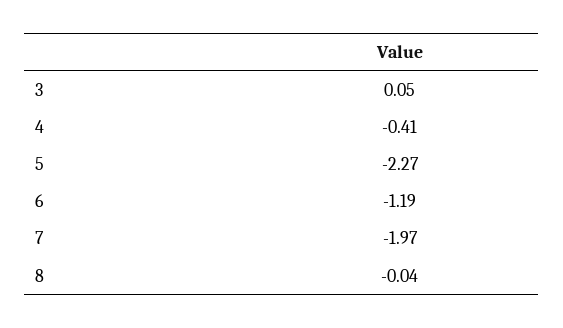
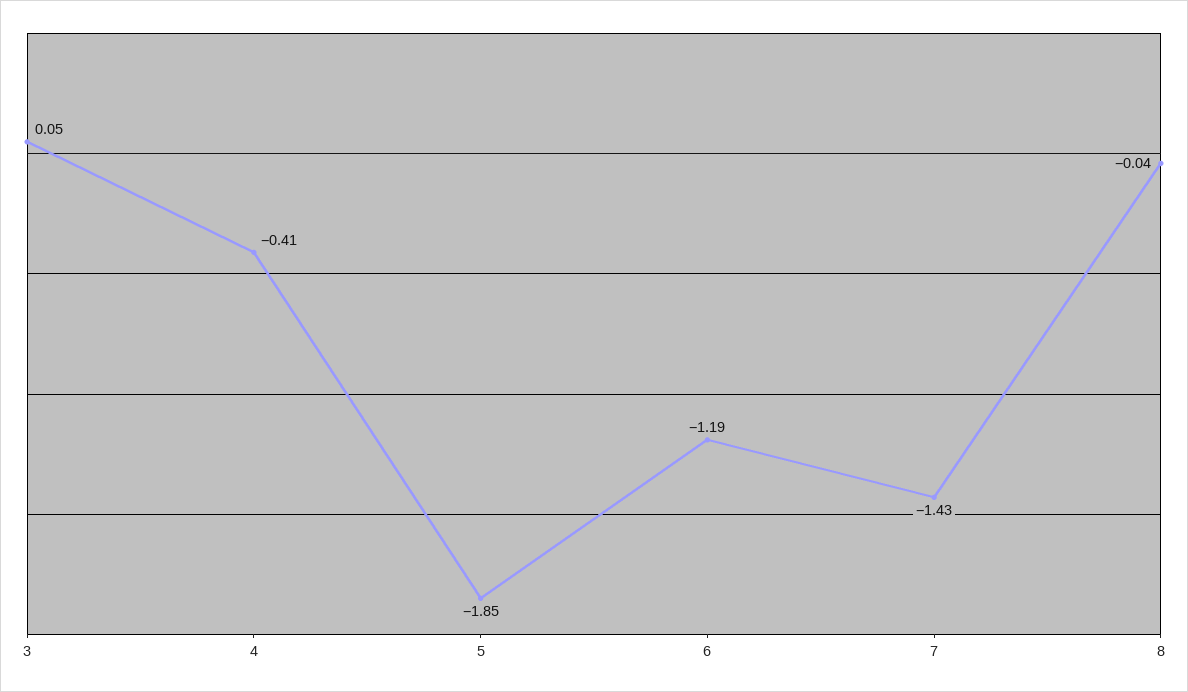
5: -2.27 -> -1.85
7: -1.97 -> -1.43

